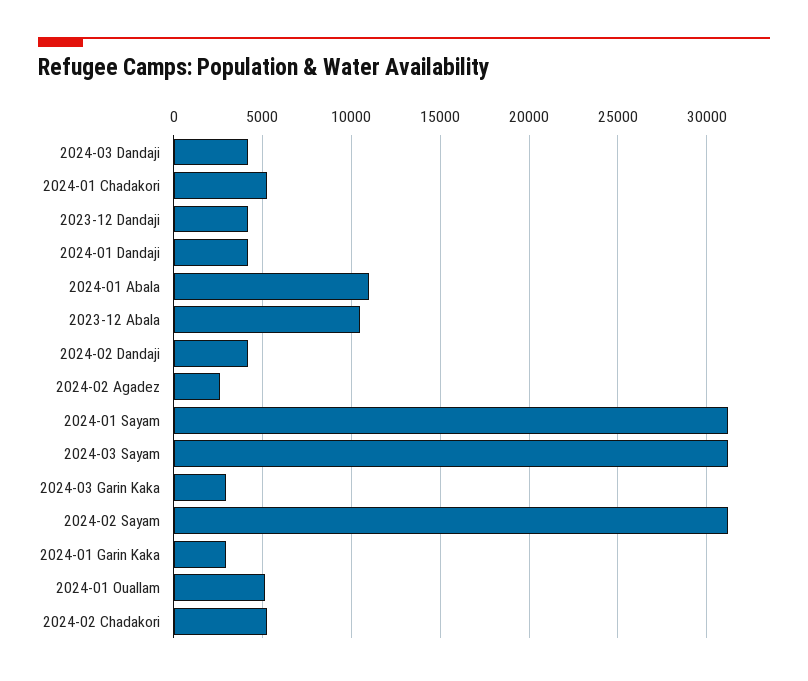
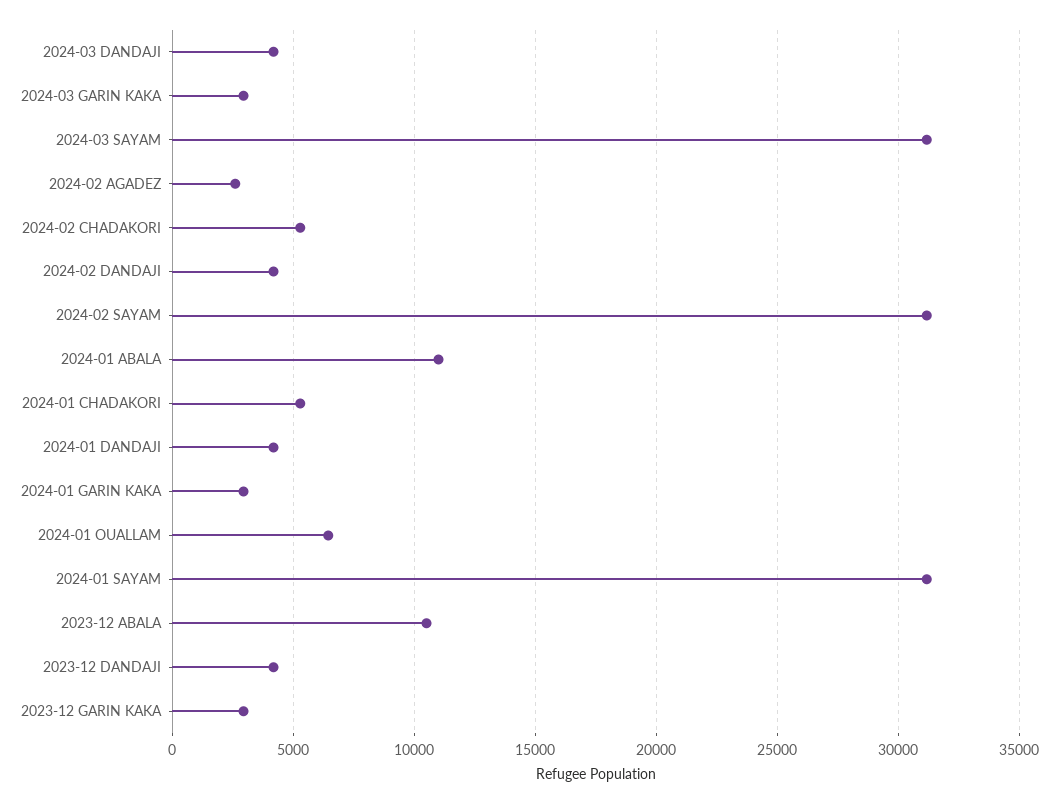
2024-01 Ouallam: 5000 -> 6500
2023-12 GARIN KAKA: none -> 3000

